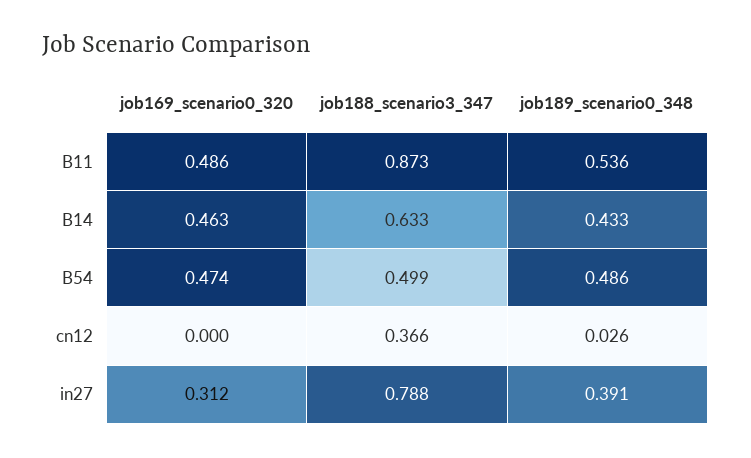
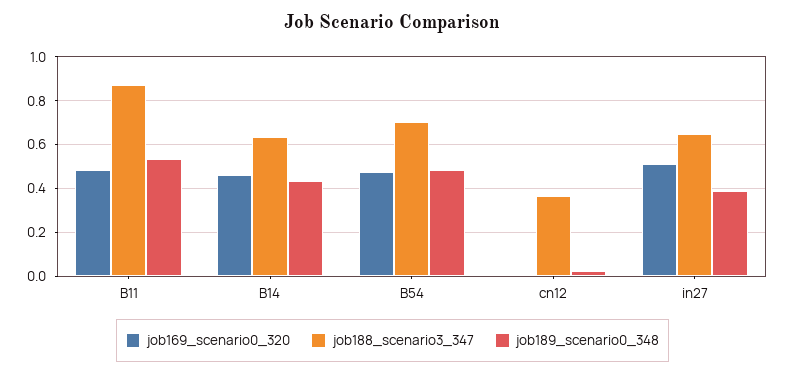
job188_scenario3_347, B54: 0.499 -> 0.7
job169_scenario0_320, in27: 0.312 -> 0.5
job188_scenario3_347, in27: 0.788 -> 0.65

